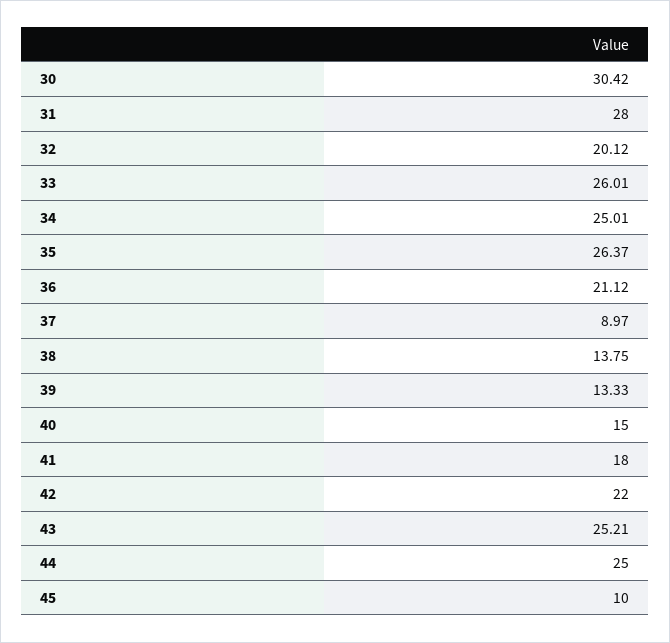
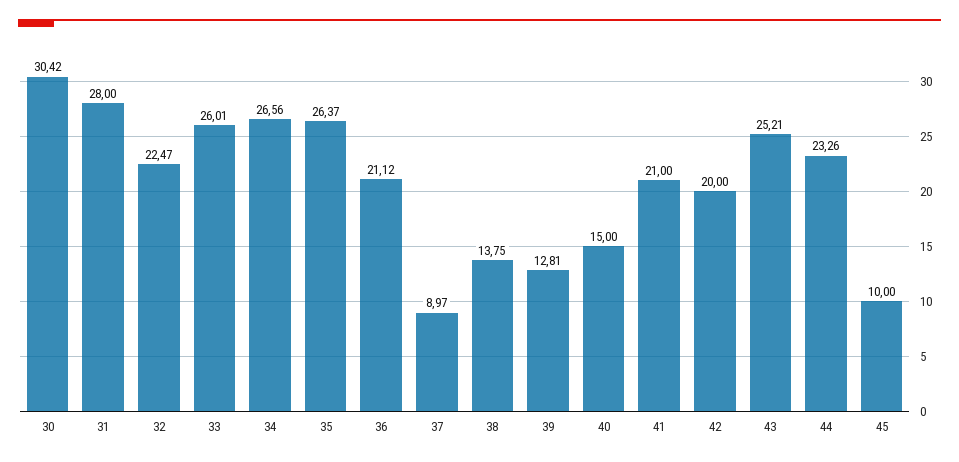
32: 20.12 -> 22.47
34: 25.01 -> 26.56
39: 13.33 -> 12.81
41: 18 -> 21
42: 22 -> 20
44: 25 -> 23.26

